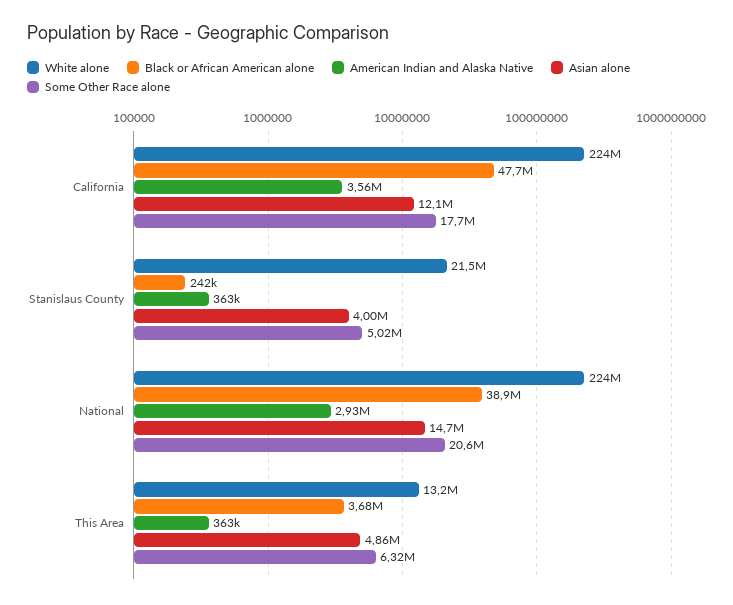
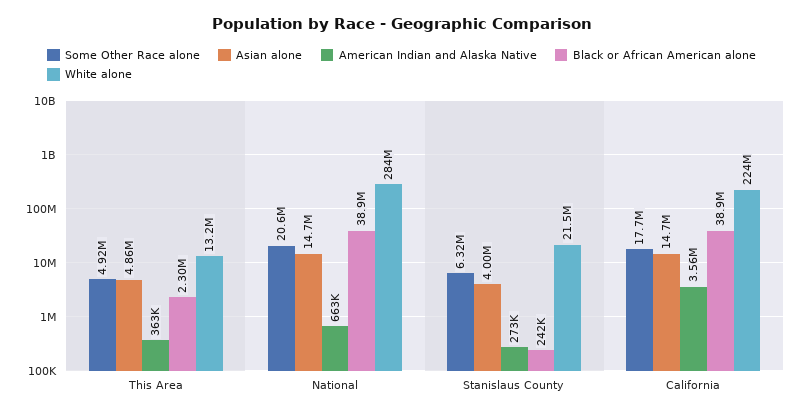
Black or African American alone, California: 47700000 -> 38900000
Asian alone, California: 12100000 -> 14700000
American Indian and Alaska Native, Stanislaus County: 363000 -> 273000
Some Other Race alone, Stanislaus County: 5020000 -> 6320000
White alone, National: 224000000 -> 284000000
American Indian and Alaska Native, National: 2930000 -> 663000
Black or African American alone, This Area: 3680000 -> 2300000
Some Other Race alone, This Area: 6320000 -> 4920000

